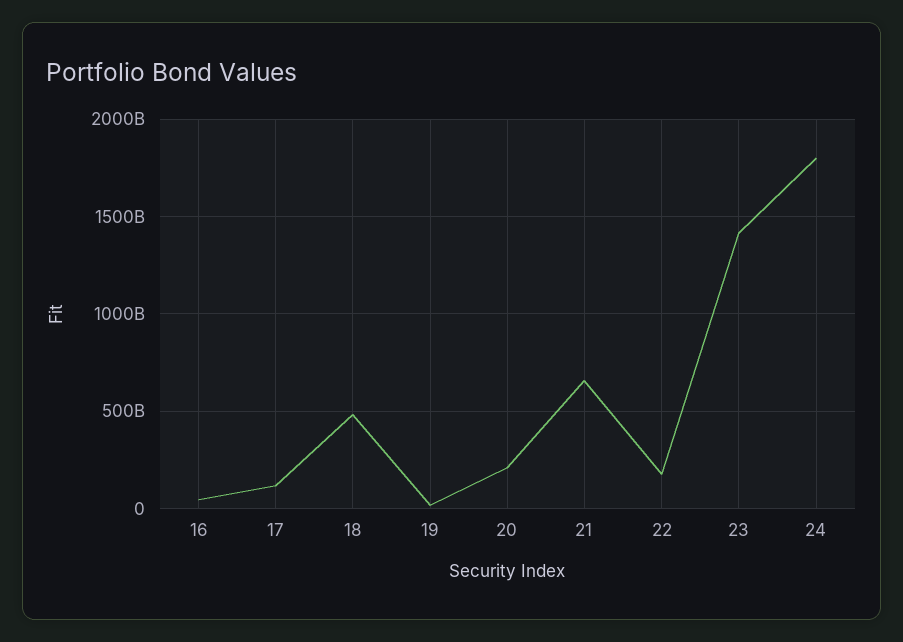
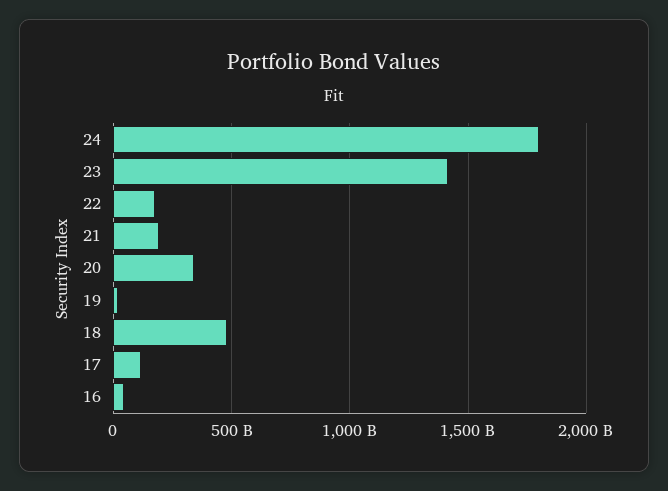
20: 200000000000 -> 350000000000
21: 650000000000 -> 200000000000

